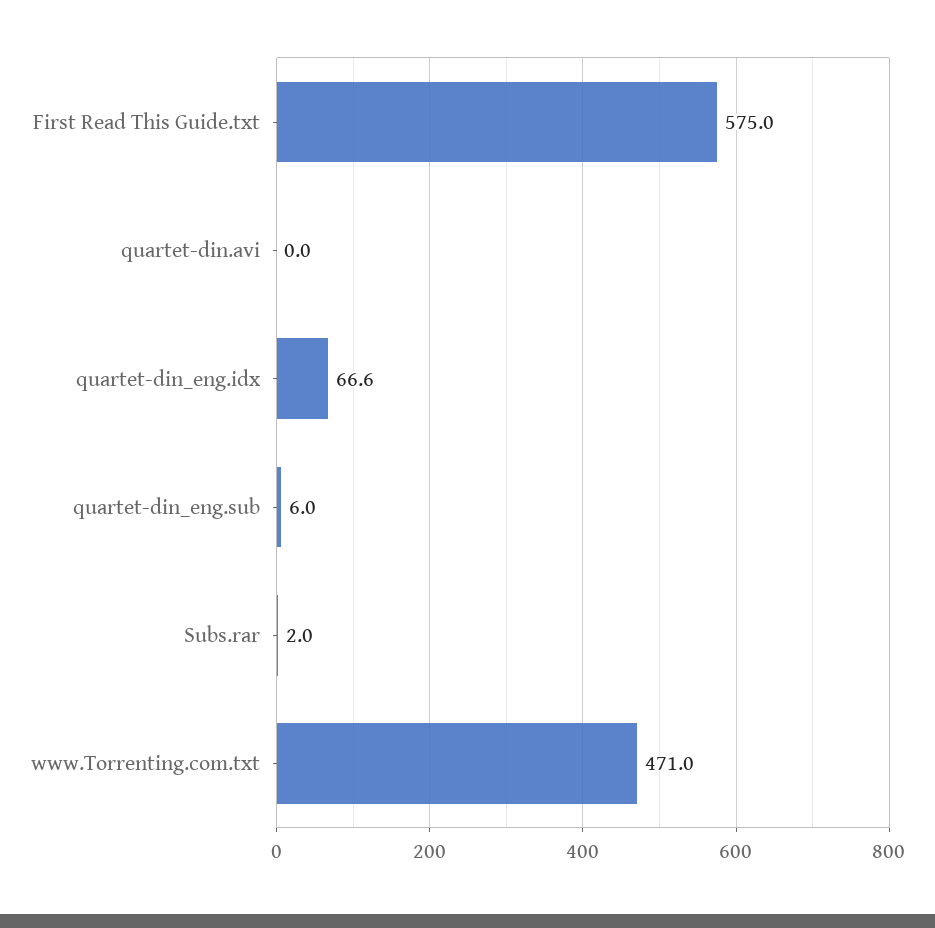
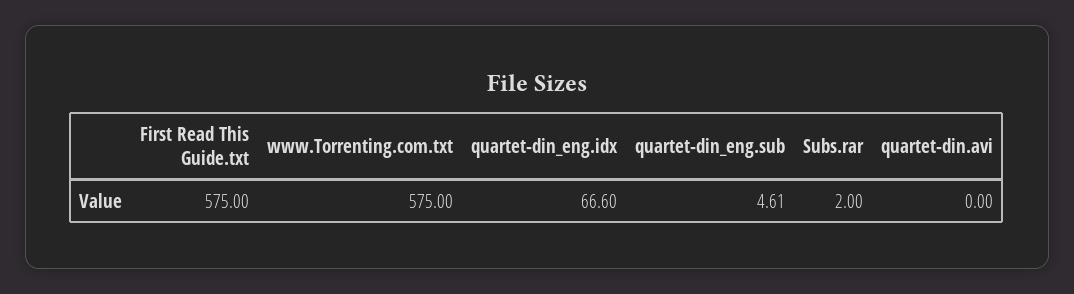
quartet-din_eng.sub: 6 -> 4.61
www.Torrenting.com.txt: 471 -> 575

